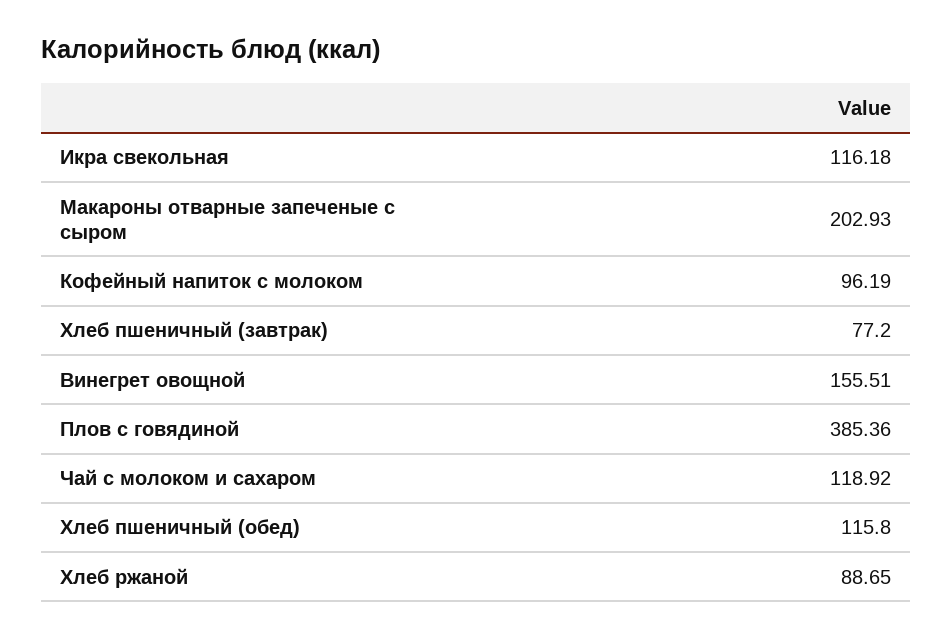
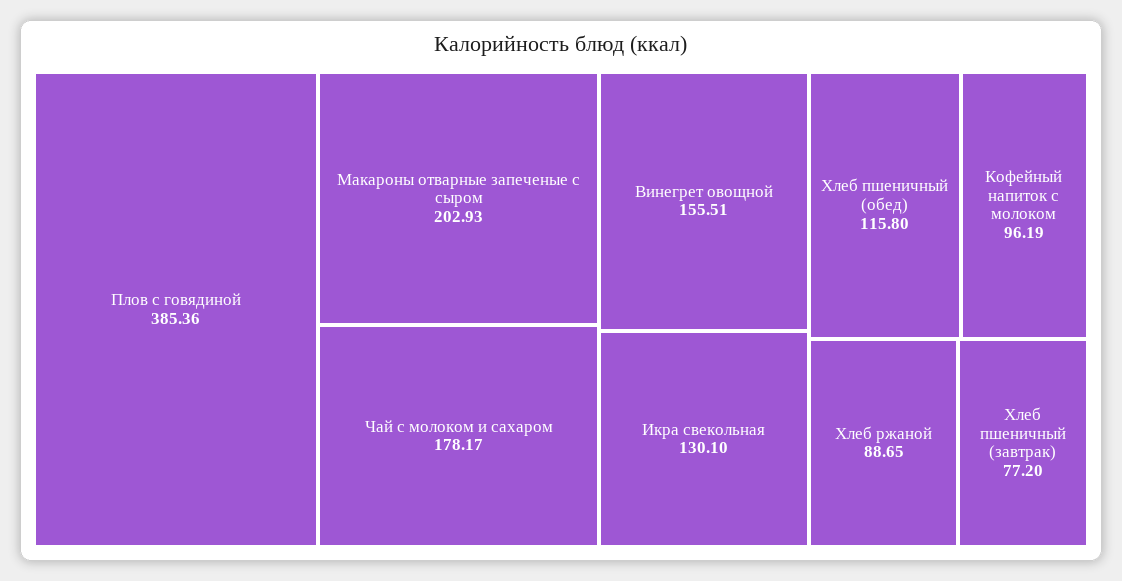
Икра свекольная: 116.18 -> 130.1
Чай с молоком и сахаром: 118.92 -> 178.17

